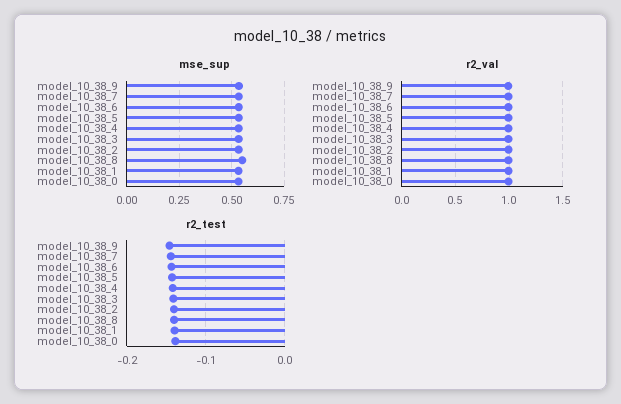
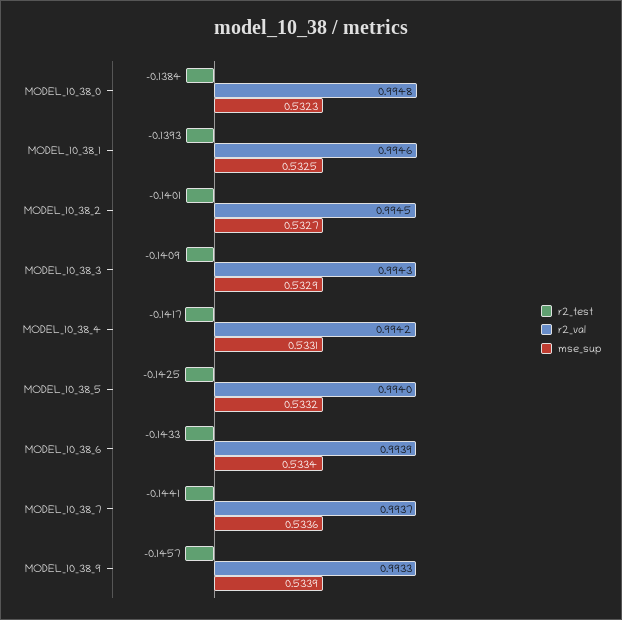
mse_sup, model_10_38_8: 0.55 -> none
r2_val, model_10_38_8: 1 -> none
r2_test, model_10_38_8: -0.14 -> none

